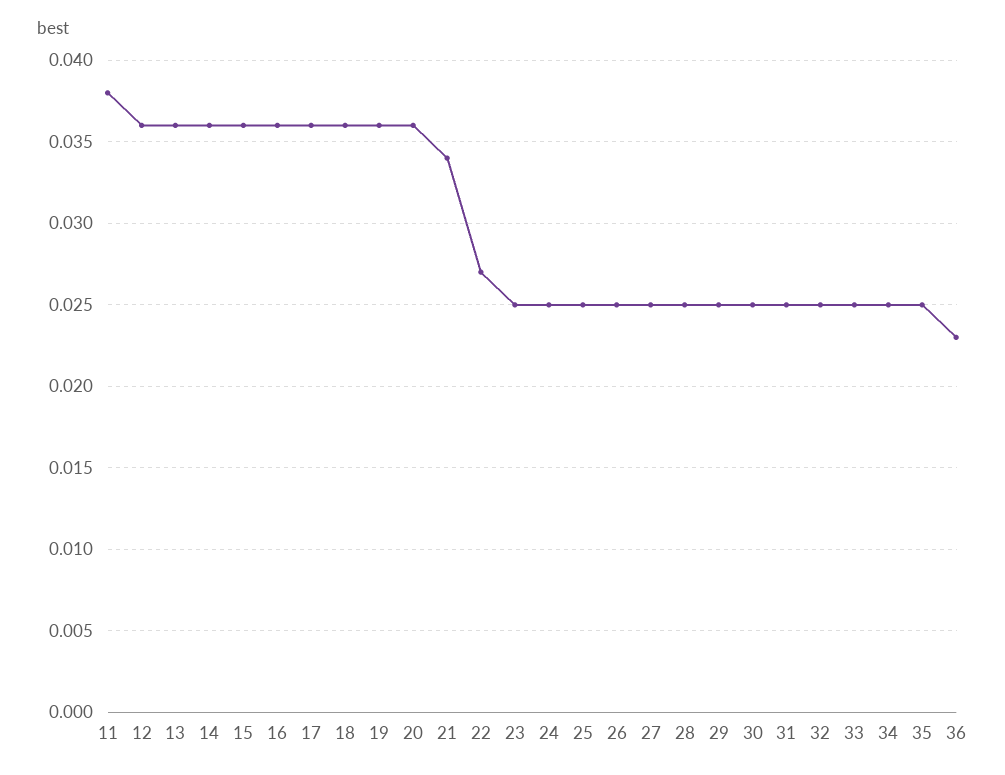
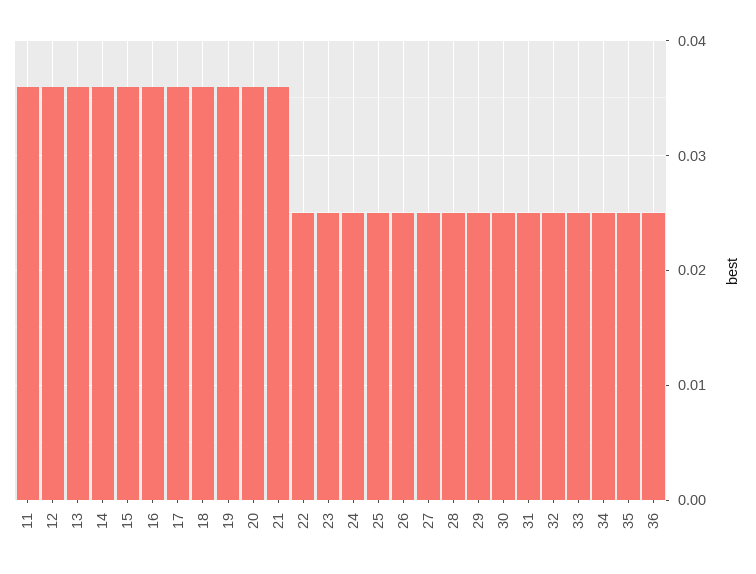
11: 0.038 -> 0.036
21: 0.034 -> 0.036
22: 0.027 -> 0.025
36: 0.023 -> 0.025

